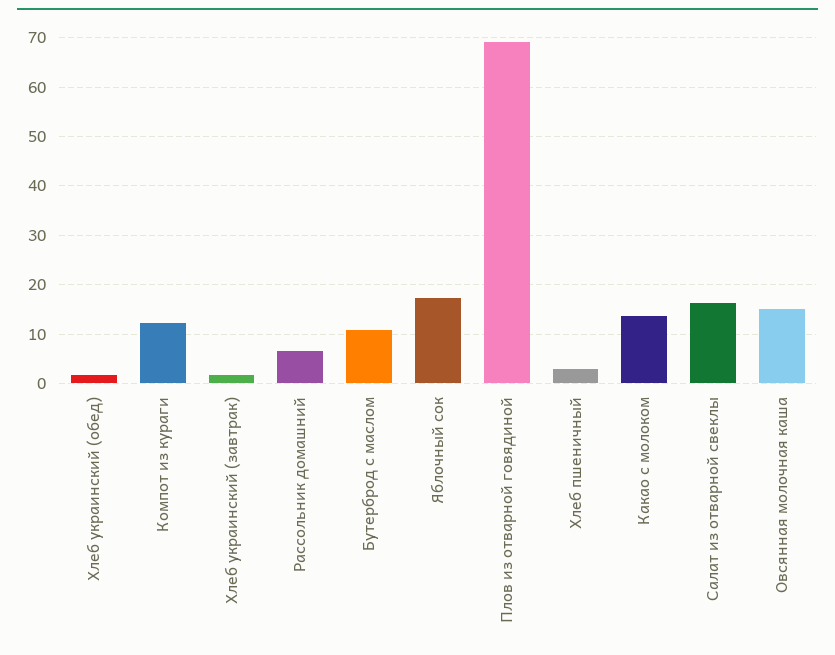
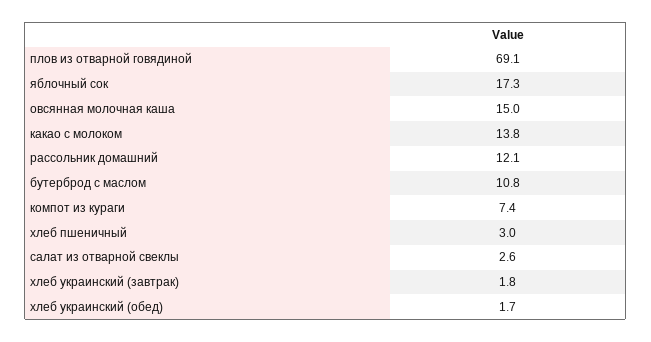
Компот из кураги: 12 -> 7.4
Рассольник домашний: 6 -> 12.1
Салат из отварной свеклы: 16 -> 2.6

